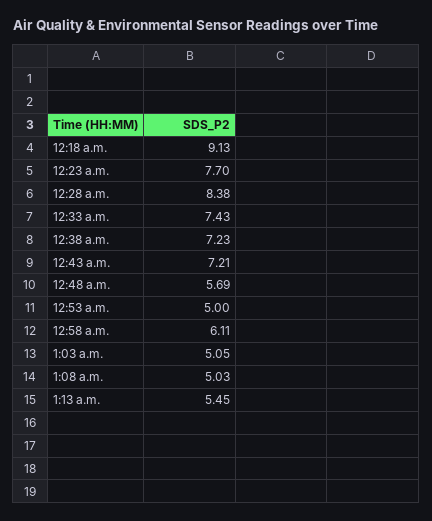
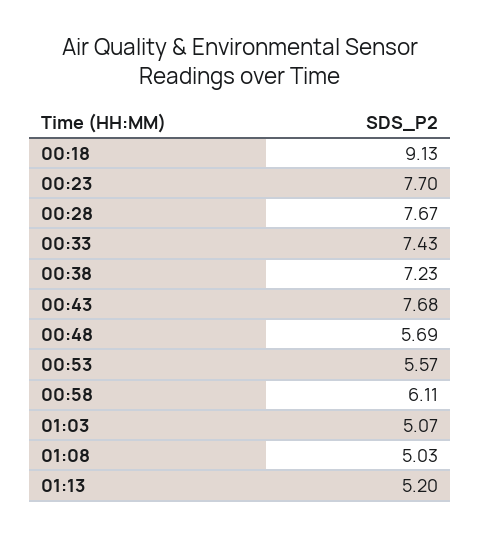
12:28 a.m.: 8.38 -> 7.67
12:43 a.m.: 7.21 -> 7.68
12:53 a.m.: 5 -> 5.57
1:03 a.m.: 5.05 -> 5.07
1:13 a.m.: 5.45 -> 5.2

